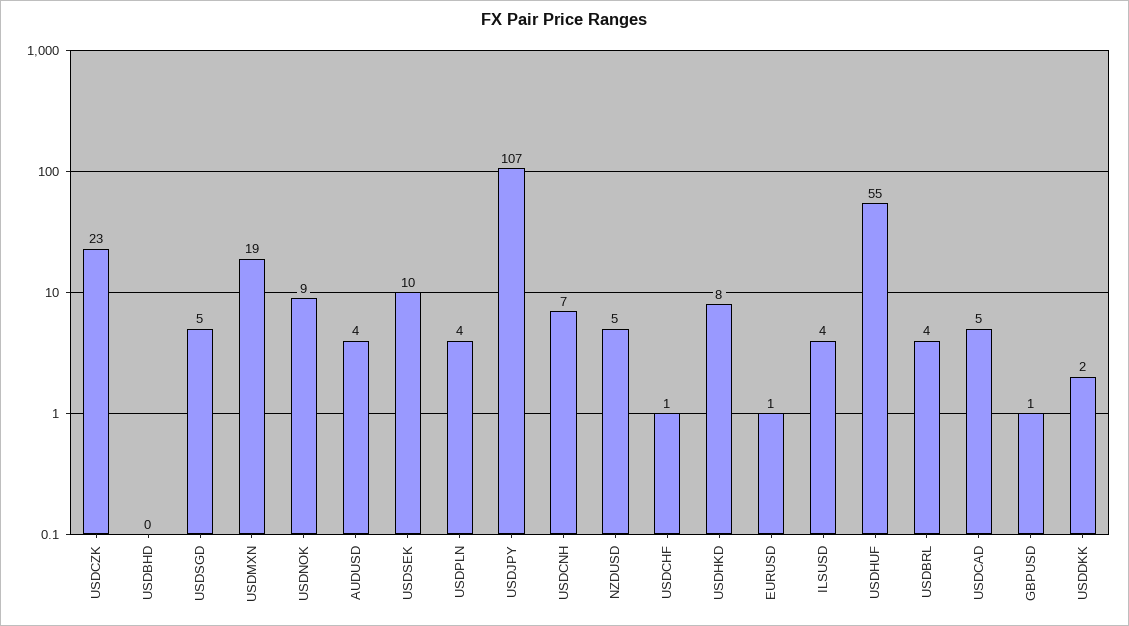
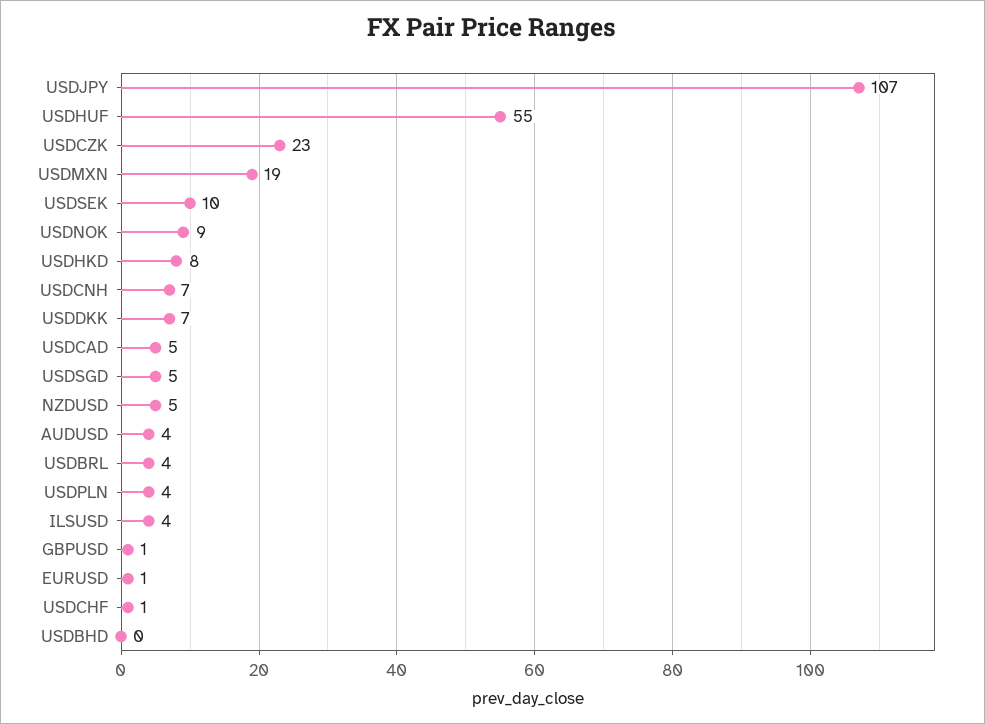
USDDKK: 2 -> 7

